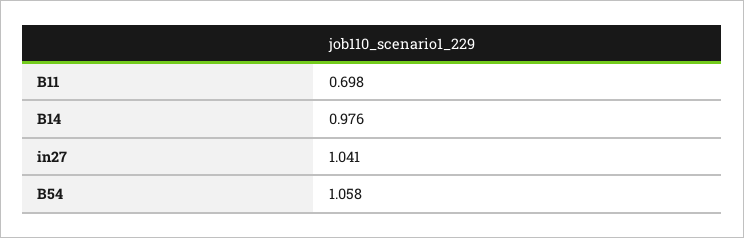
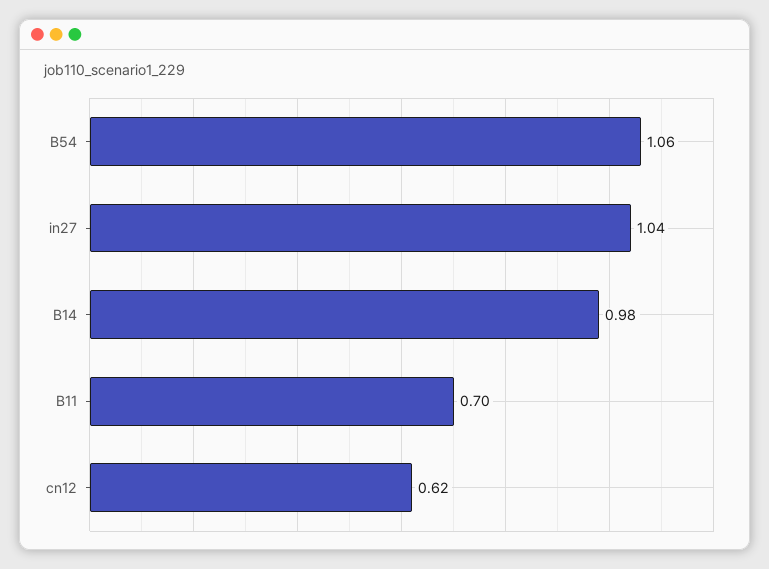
cn12: none -> 0.62

